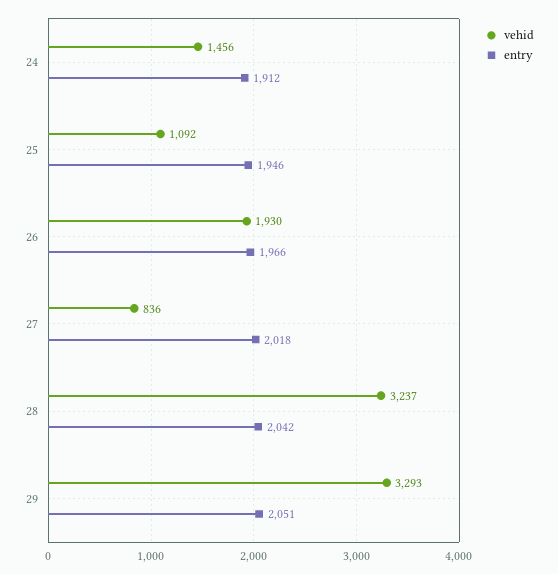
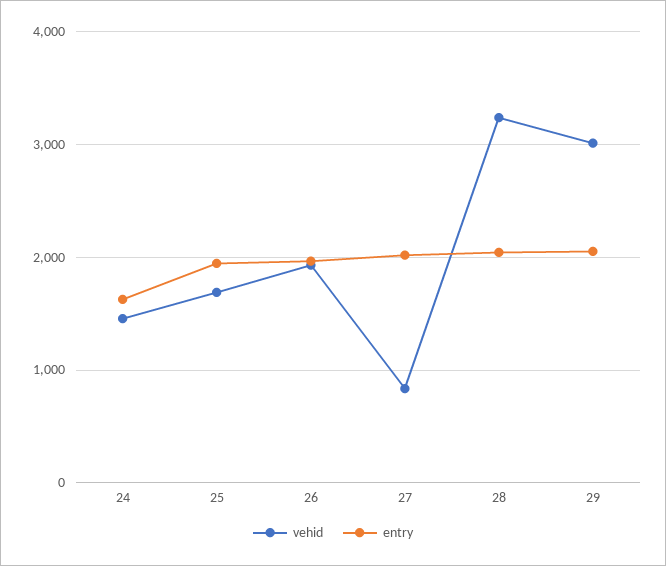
entry, 24: 1912 -> 1600
vehid, 25: 1092 -> 1700
vehid, 29: 3293 -> 3000

